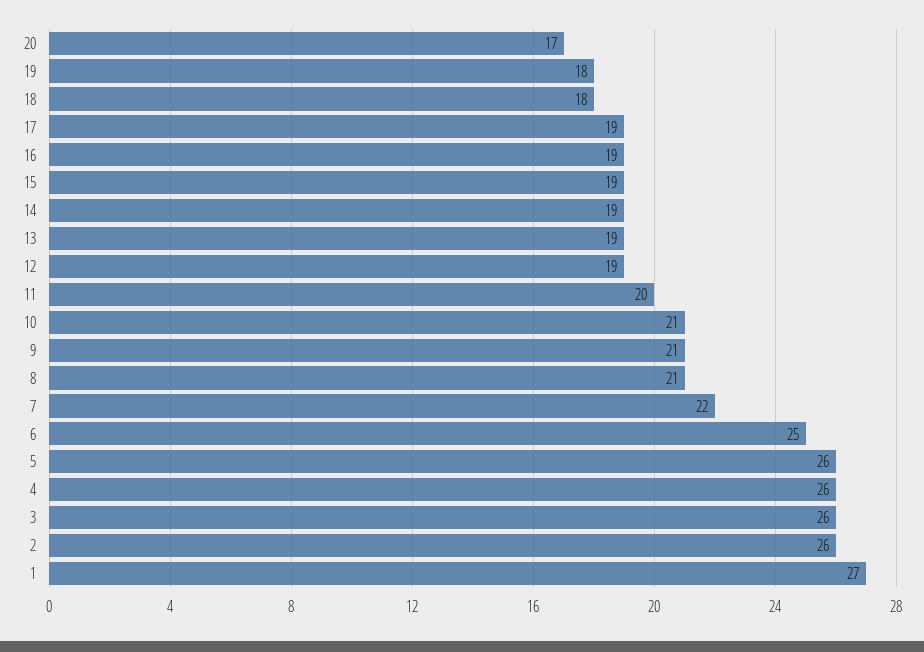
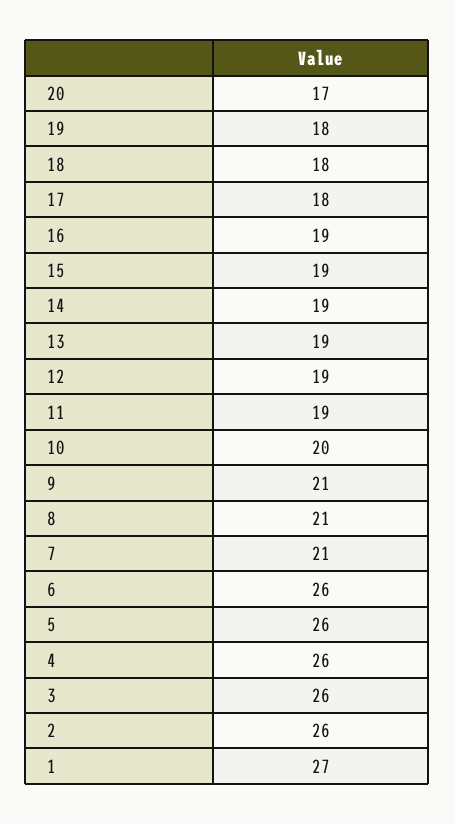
17: 19 -> 18
11: 20 -> 19
10: 21 -> 20
7: 22 -> 21
6: 25 -> 26

